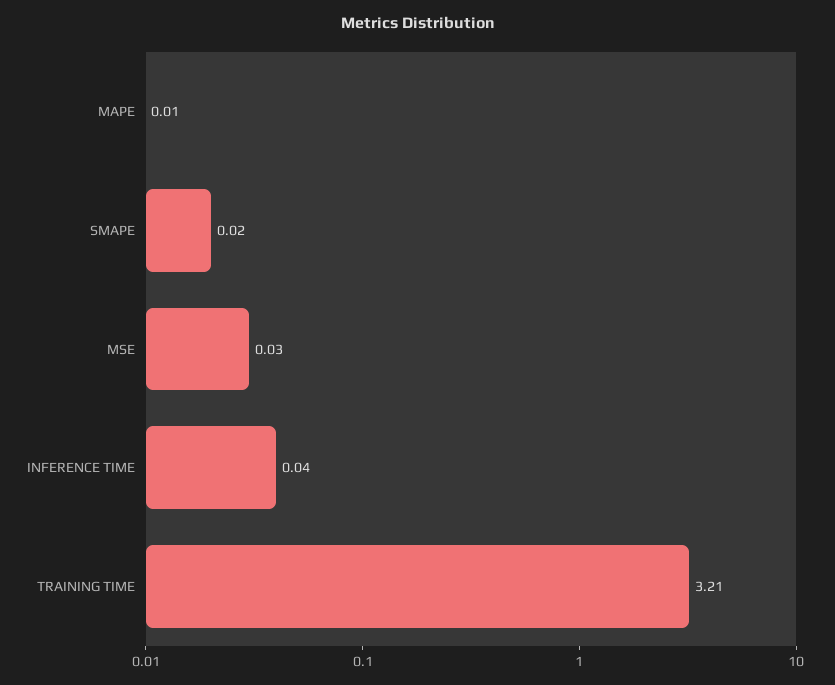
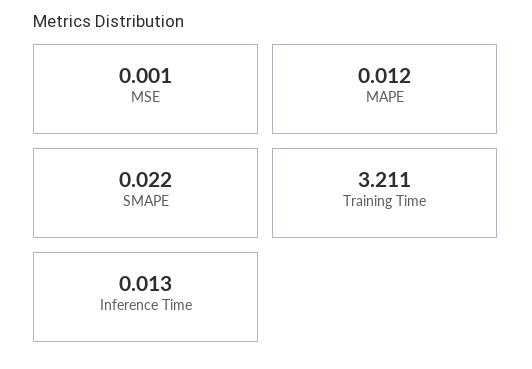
MSE: 0.03 -> 0.001
INFERENCE TIME: 0.04 -> 0.013

